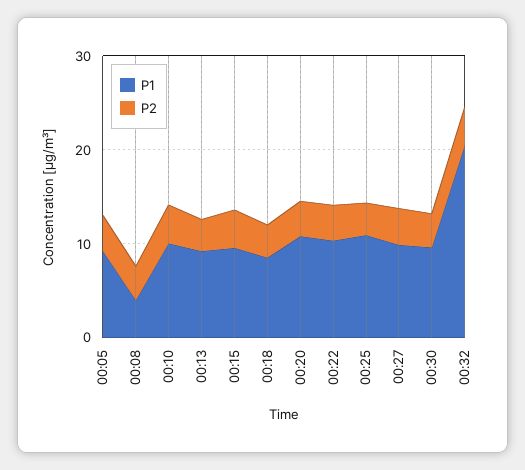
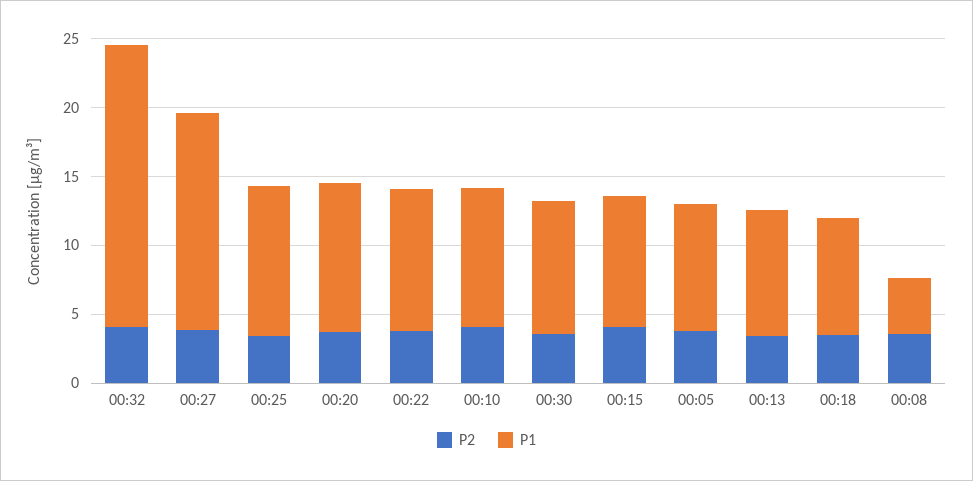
P1, 00:27: 10 -> 16

